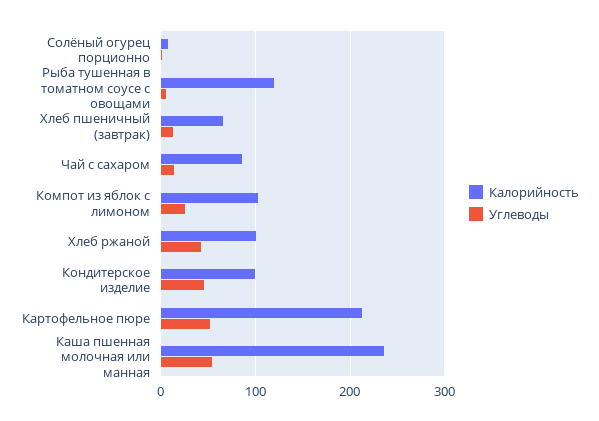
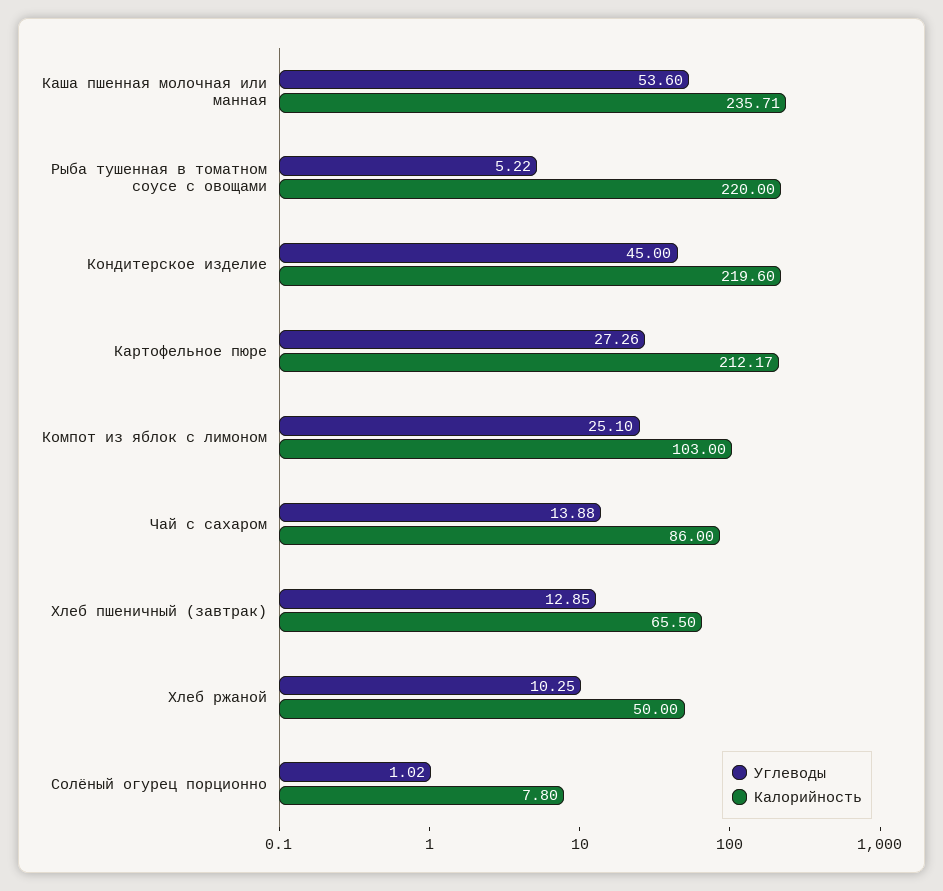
Калорийность, Рыба тушенная в томатном соусе с овощами: 120 -> 220
Калорийность, Хлеб ржаной: 100 -> 50
Углеводы, Хлеб ржаной: 40 -> 10.25
Калорийность, Кондитерское изделие: 100 -> 219.6
Углеводы, Картофельное пюре: 50 -> 27.26

